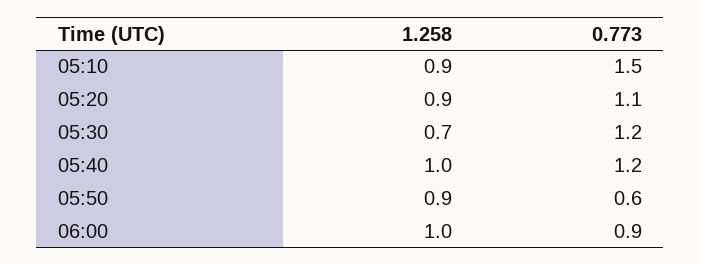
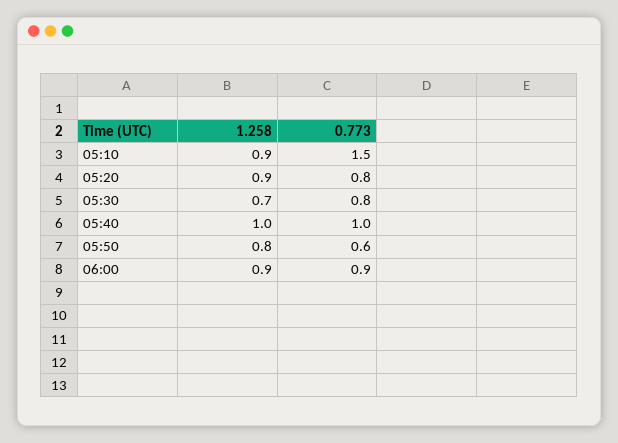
0.773, 05:20: 1.1 -> 0.8
0.773, 05:30: 1.2 -> 0.8
0.773, 05:40: 1.2 -> 1
1.258, 05:50: 0.9 -> 0.8
1.258, 06:00: 1 -> 0.9

